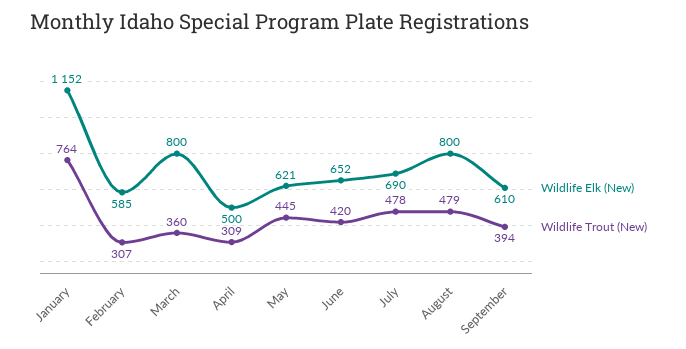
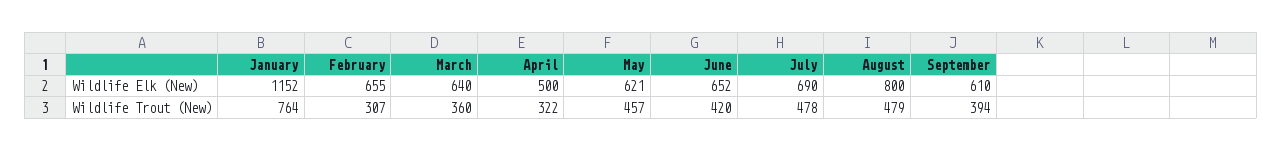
Wildlife Elk (New), February: 585 -> 655
Wildlife Elk (New), March: 800 -> 640
Wildlife Trout (New), April: 309 -> 322
Wildlife Trout (New), May: 445 -> 457

